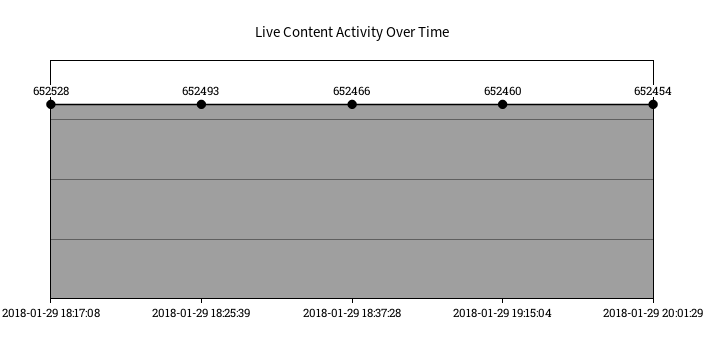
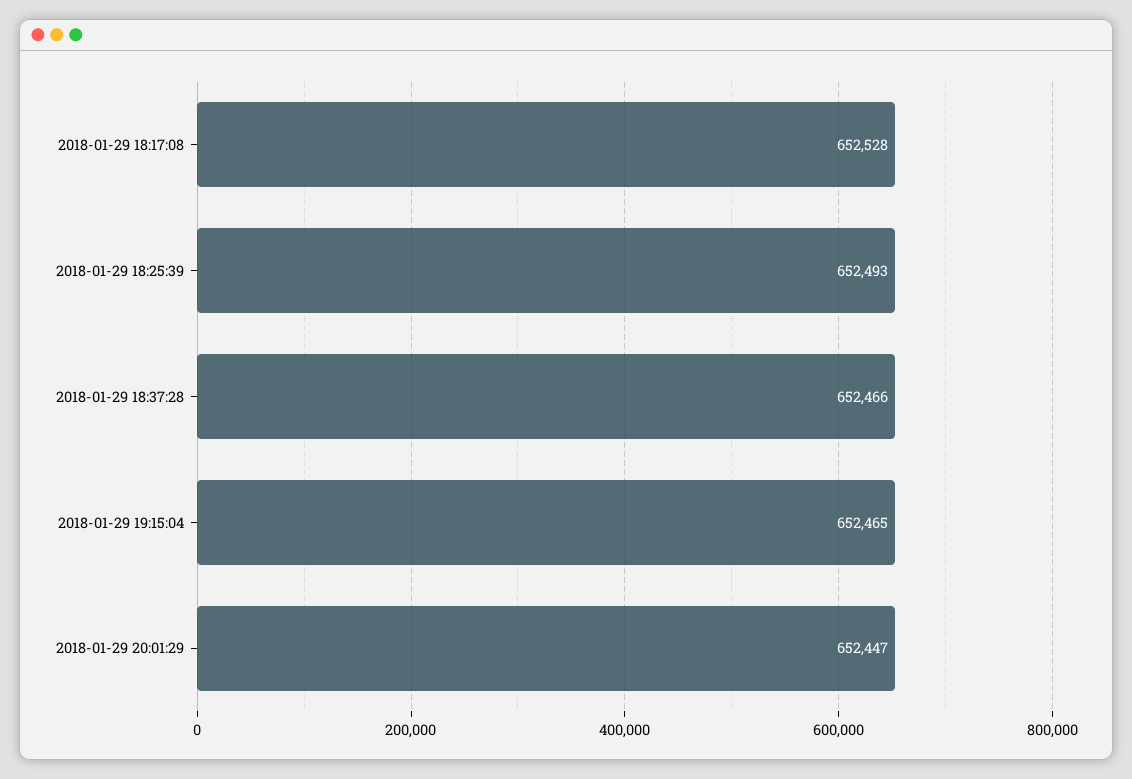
2018-01-29 19:15:04: 652460 -> 652465
2018-01-29 20:01:29: 652454 -> 652447

